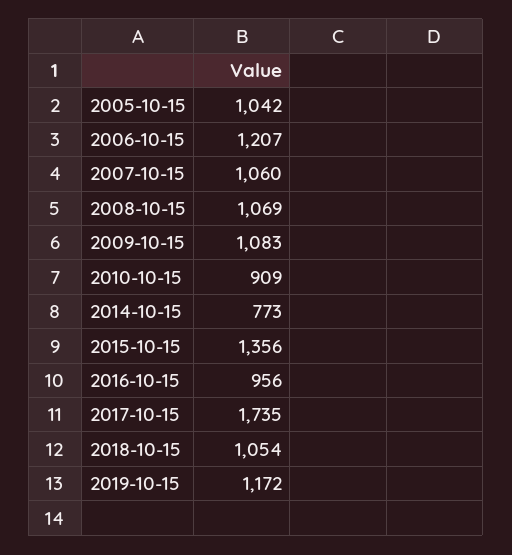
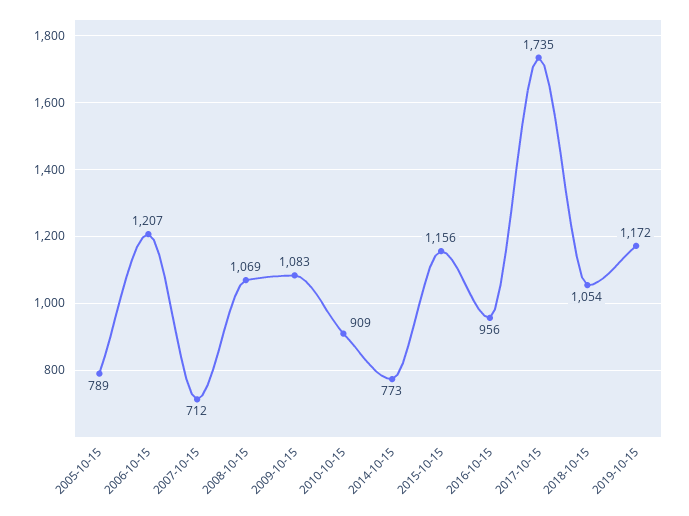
2005-10-15: 1042 -> 789
2007-10-15: 1060 -> 712
2015-10-15: 1356 -> 1156

